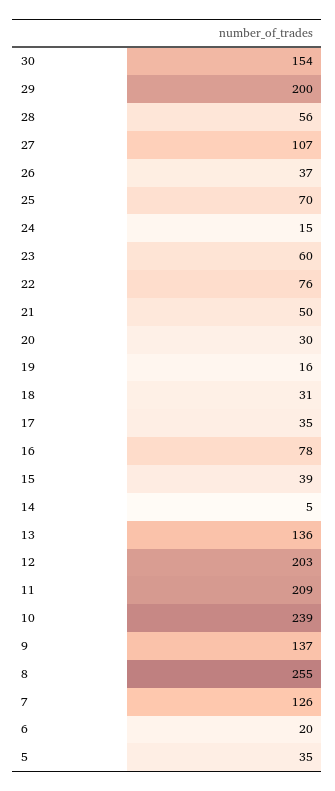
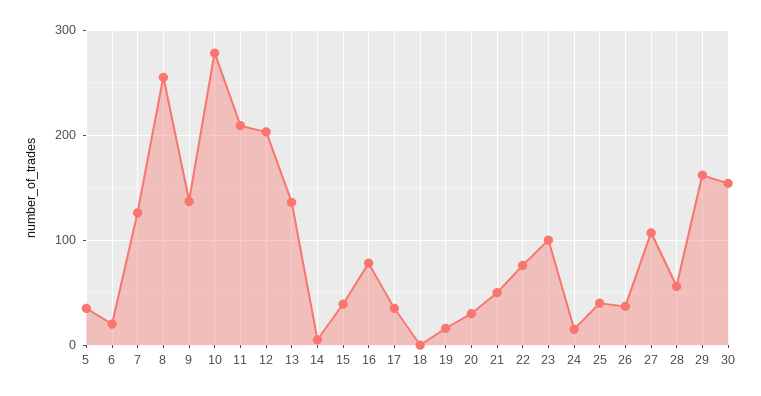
29: 200 -> 160
25: 70 -> 40
23: 60 -> 100
18: 31 -> 0
10: 239 -> 280

